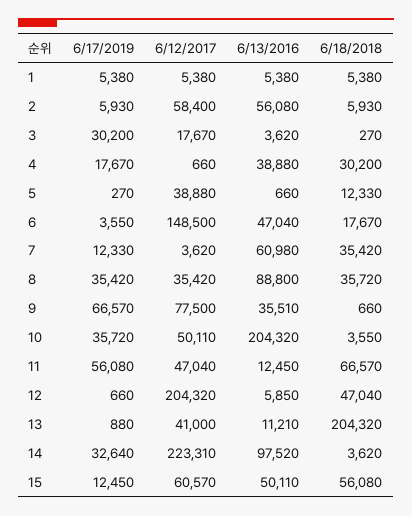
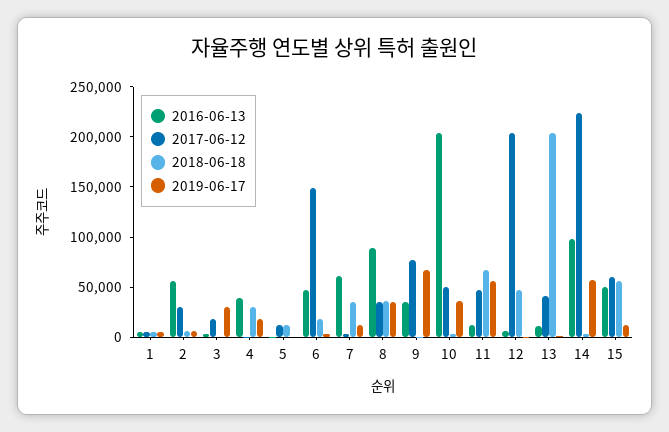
6/12/2017, 2: 58400 -> 30000
6/12/2017, 5: 38880 -> 10000
6/17/2019, 14: 32640 -> 60000

